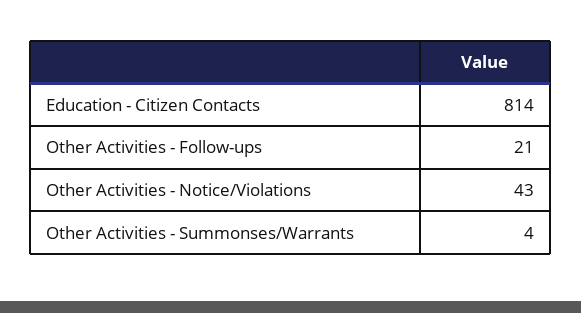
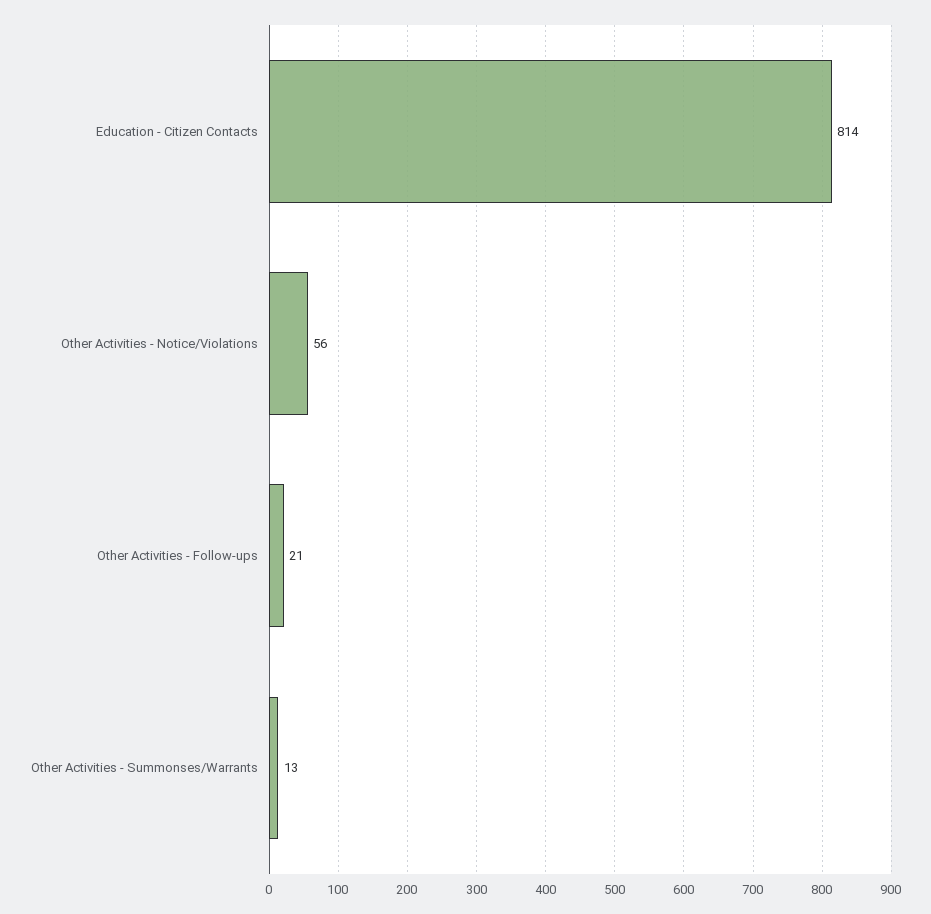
Other Activities - Notice/Violations: 43 -> 56
Other Activities - Summonses/Warrants: 4 -> 13

